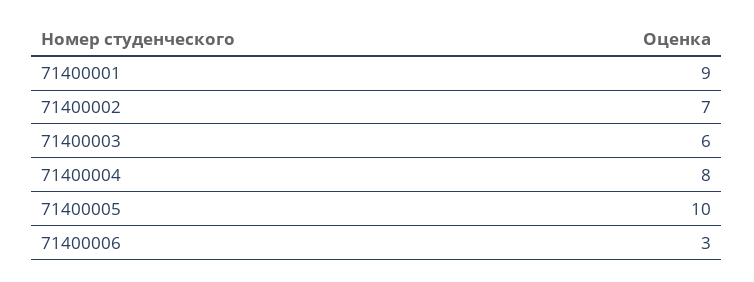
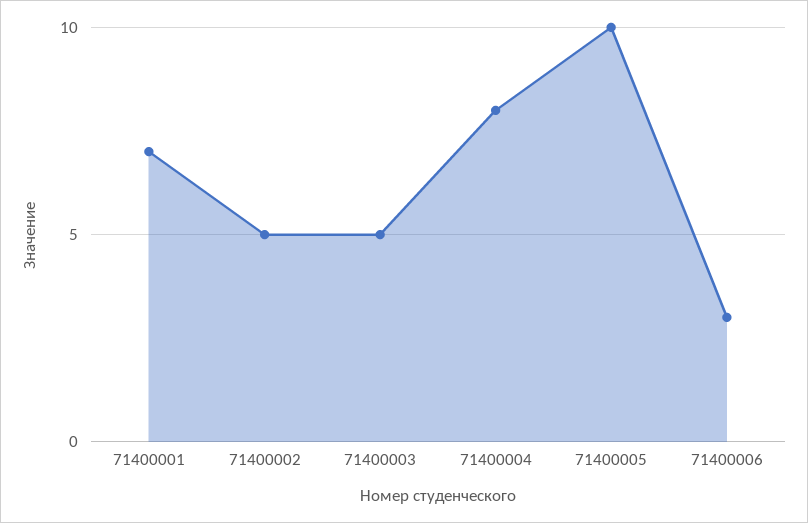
71400001: 9 -> 7
71400002: 7 -> 5
71400003: 6 -> 5

